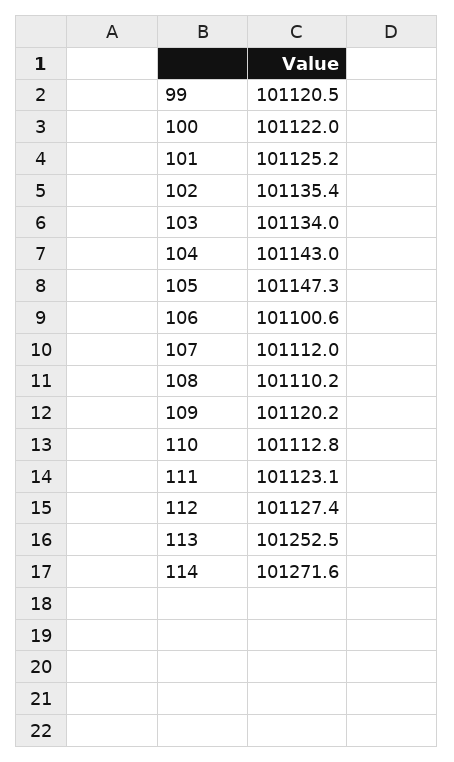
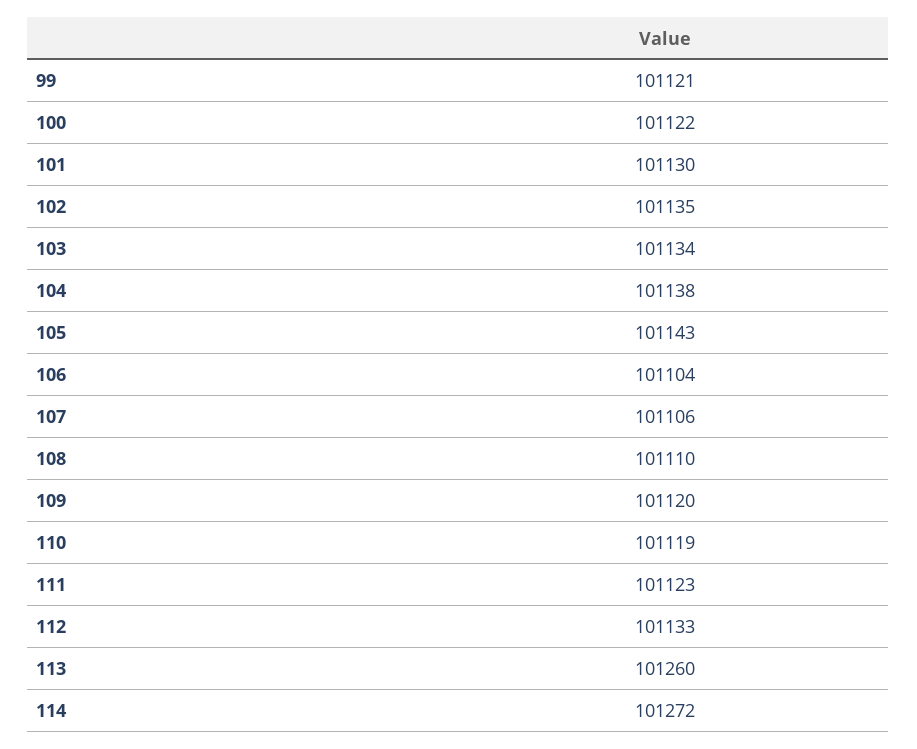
101: 101125.2 -> 101130
104: 101143 -> 101138
105: 101147.3 -> 101143
106: 101100.6 -> 101104
107: 101112 -> 101106
110: 101112.8 -> 101119
112: 101127.4 -> 101133
113: 101252.5 -> 101260

